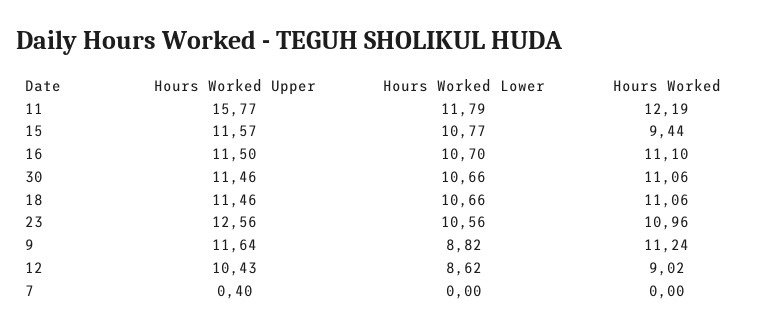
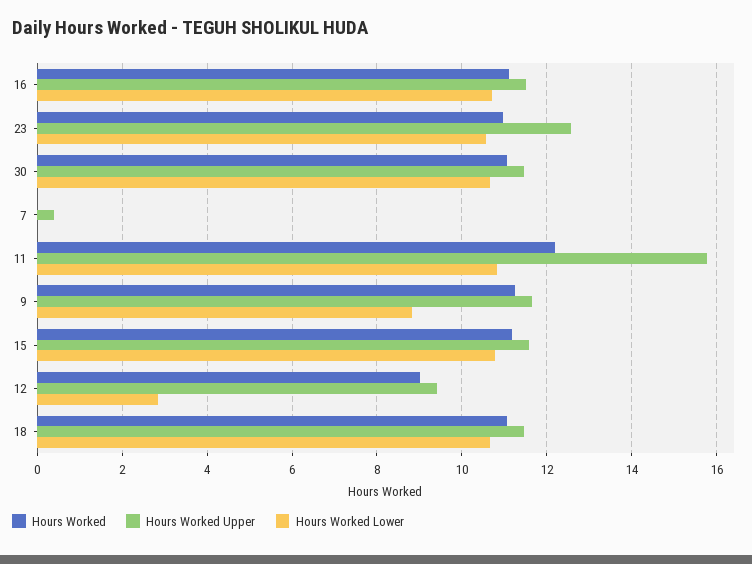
Hours Worked Lower, 11: 11.79 -> 10.8
Hours Worked, 15: 9.44 -> 11.2
Hours Worked Upper, 12: 10.43 -> 9.4
Hours Worked Lower, 12: 8.62 -> 2.8

